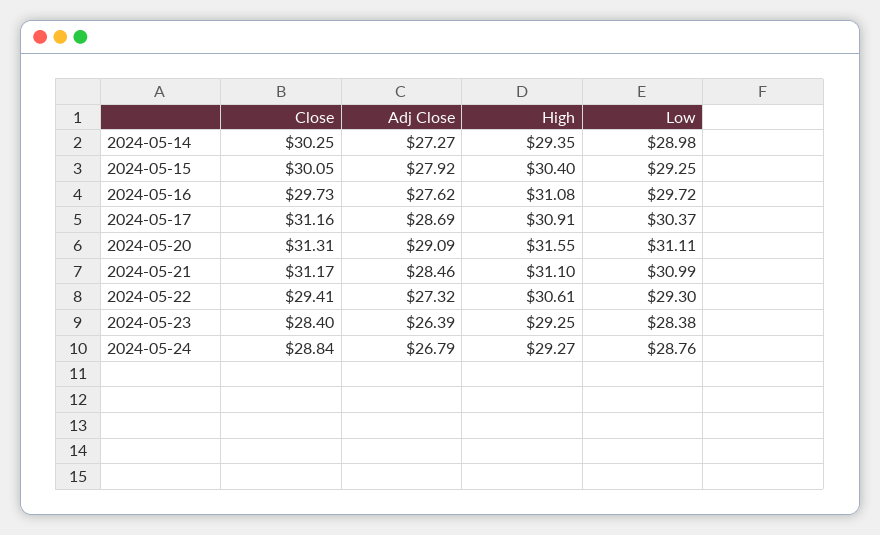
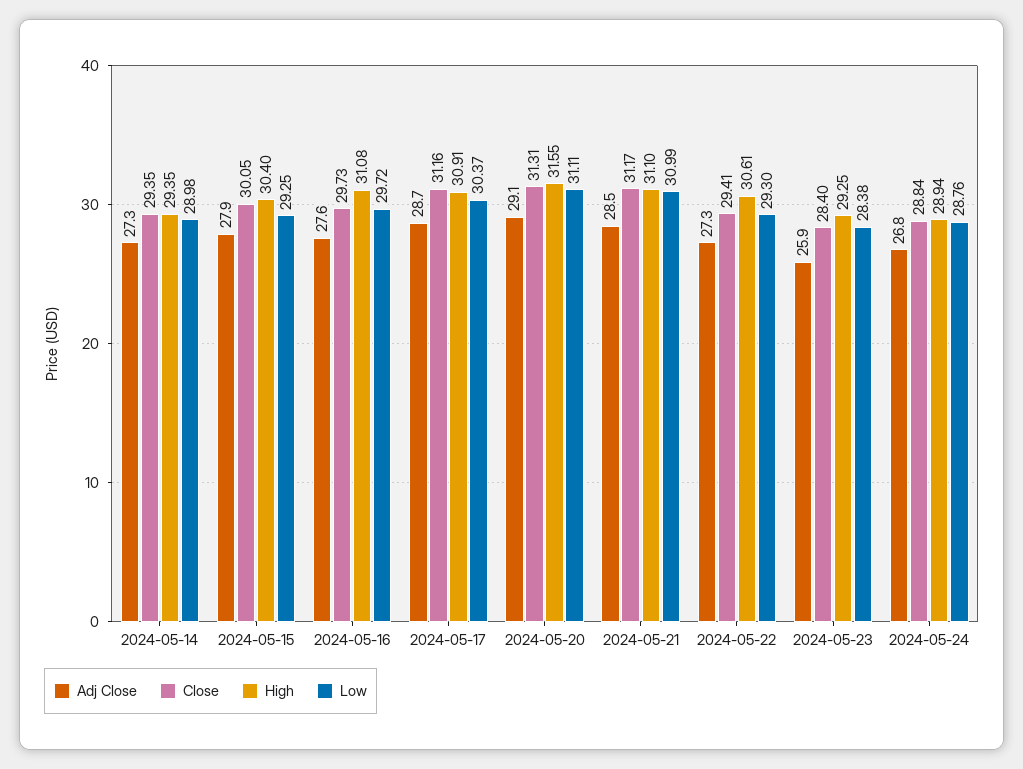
Close, 2024-05-14: 30.25 -> 29.35
Adj Close, 2024-05-23: 26.39 -> 25.9
High, 2024-05-24: 29.27 -> 28.94

